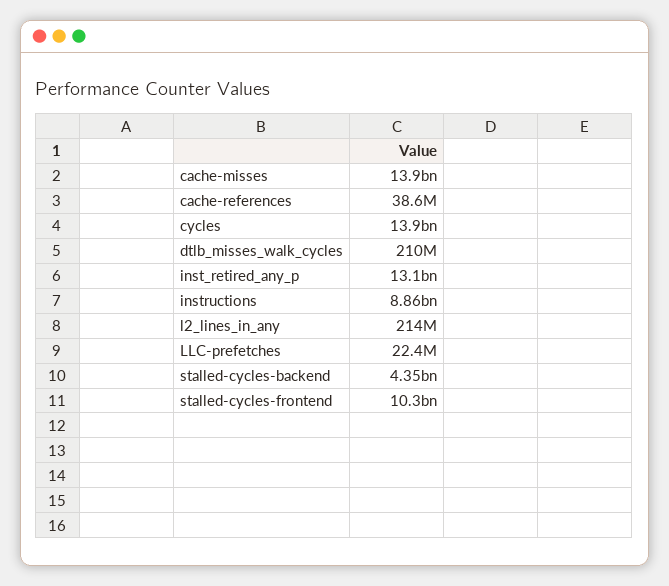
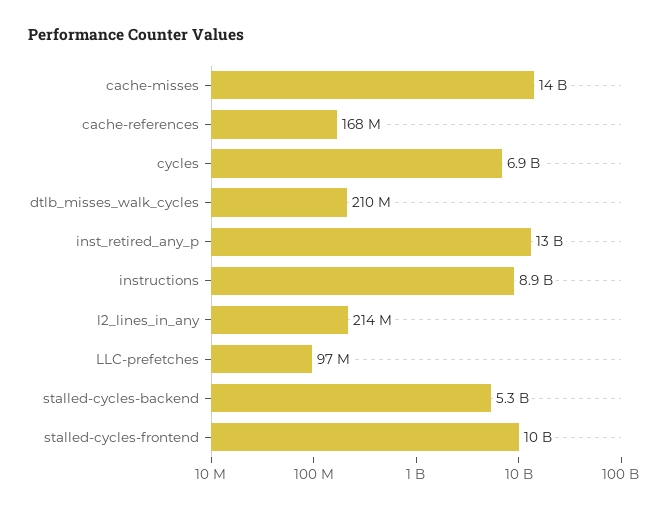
cache-references: 38600000 -> 168000000
cycles: 13900000000 -> 6900000000
LLC-prefetches: 22400000 -> 97000000
stalled-cycles-backend: 4350000000 -> 5300000000

